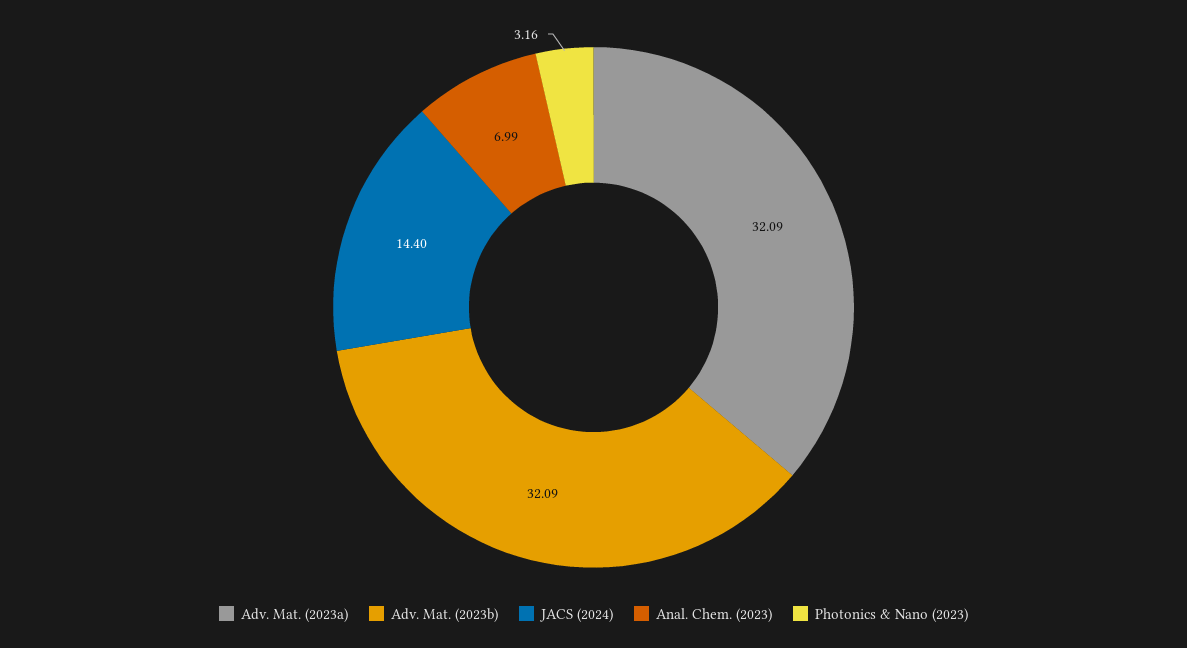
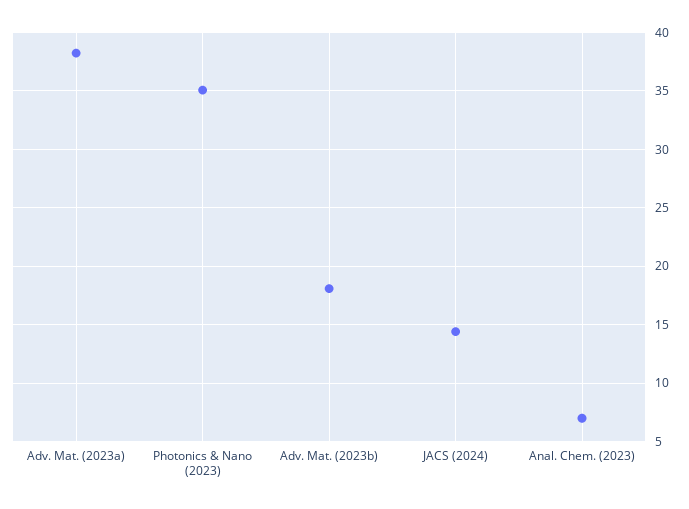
Adv. Mat. (2023a): 32.09 -> 38
Adv. Mat. (2023b): 32.09 -> 18
Photonics & Nano (2023): 3.16 -> 35

